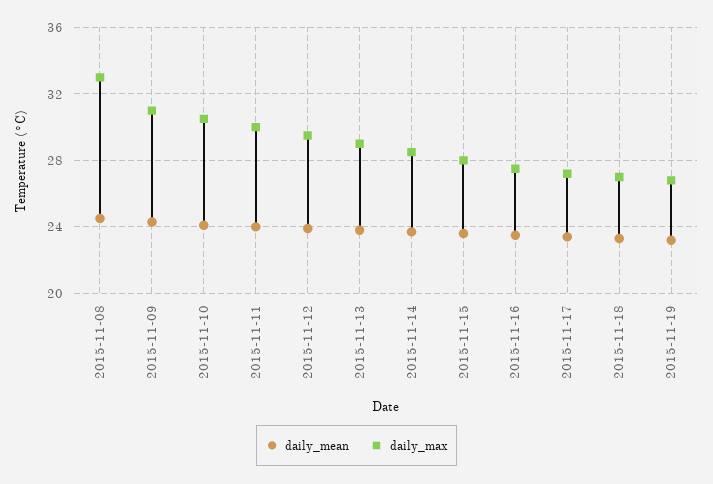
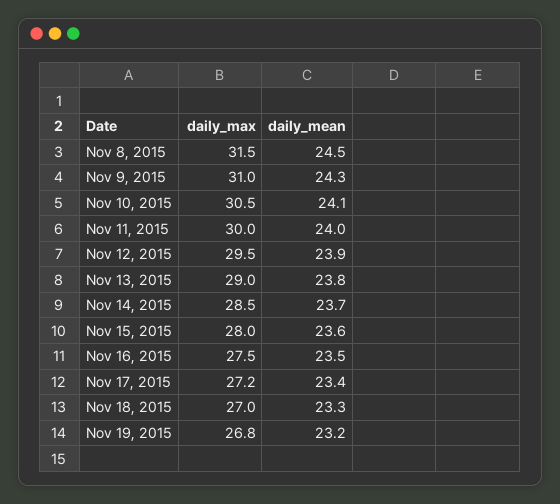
daily_max, 2015-11-08: 33 -> 31.5

